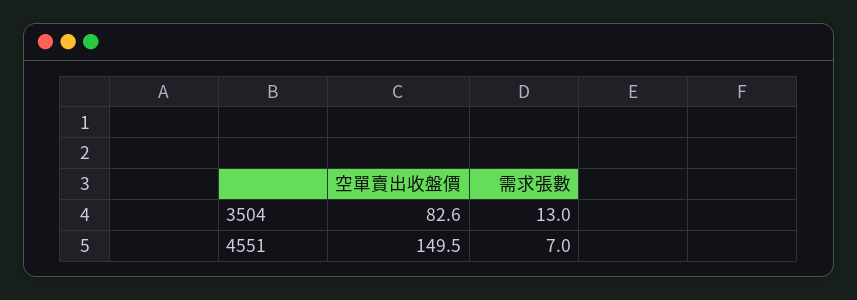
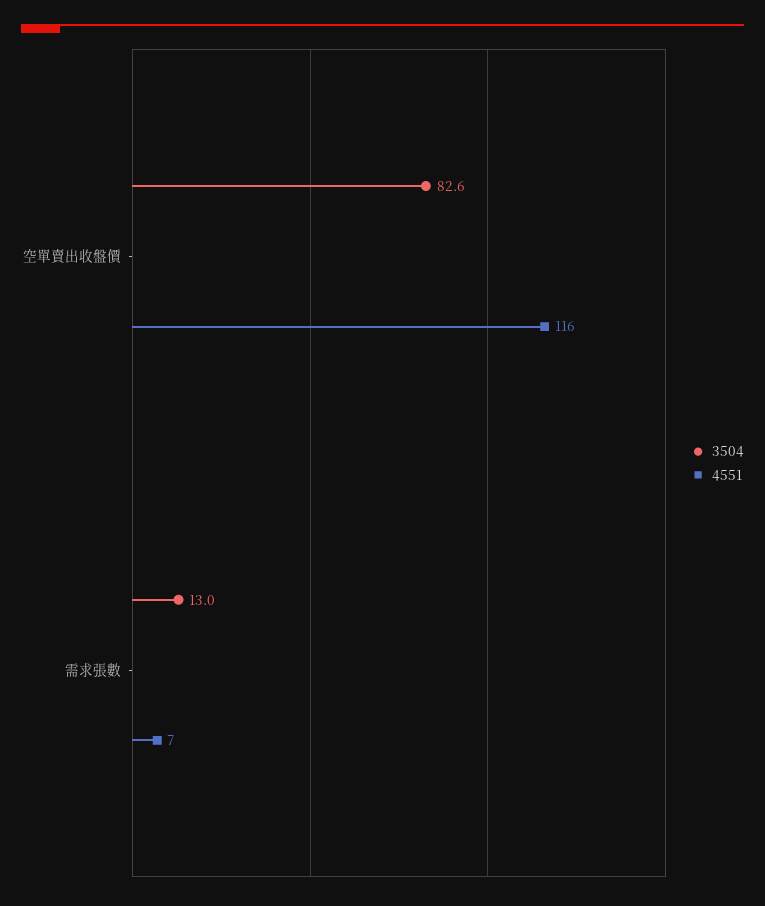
4551, 空單賣出收盤價: 149.5 -> 116

